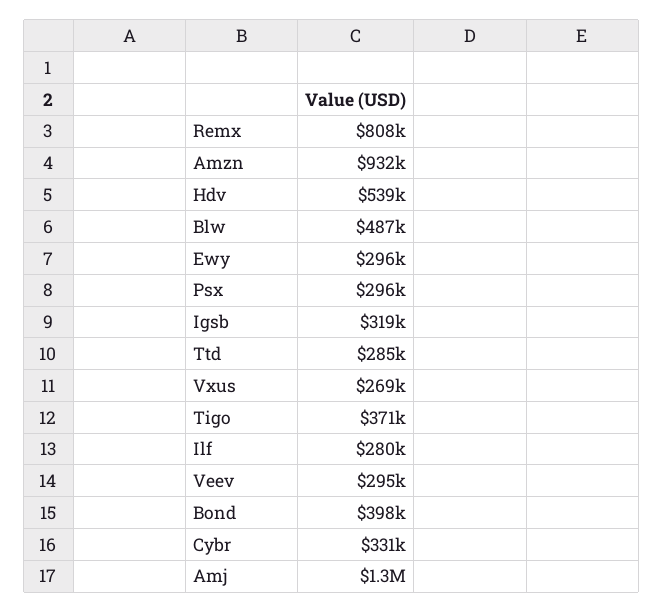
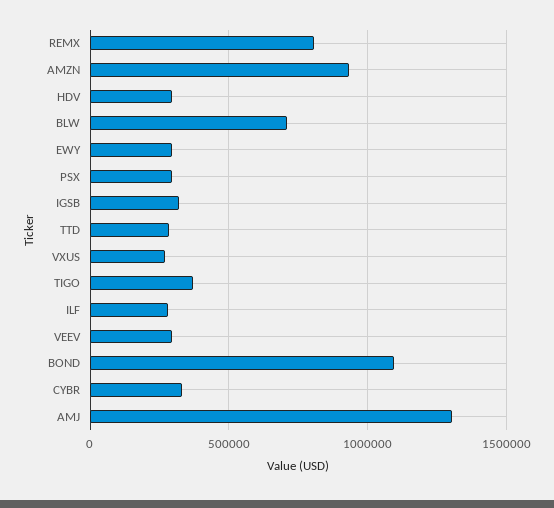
Hdv: 539000 -> 300000
Blw: 487000 -> 700000
Bond: 398000 -> 1100000

